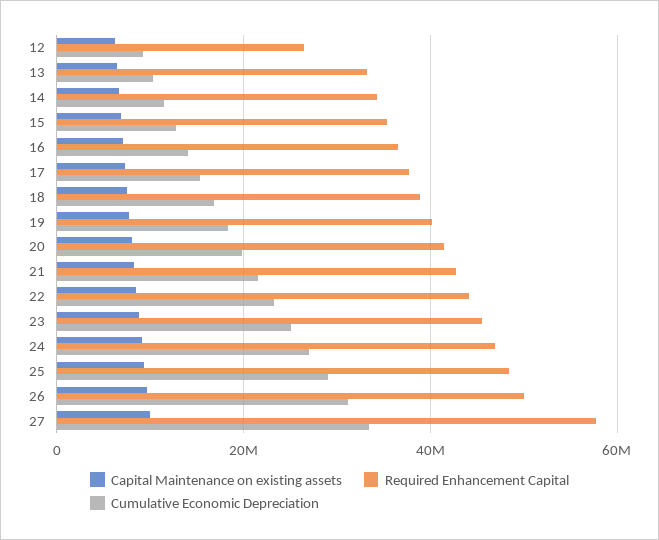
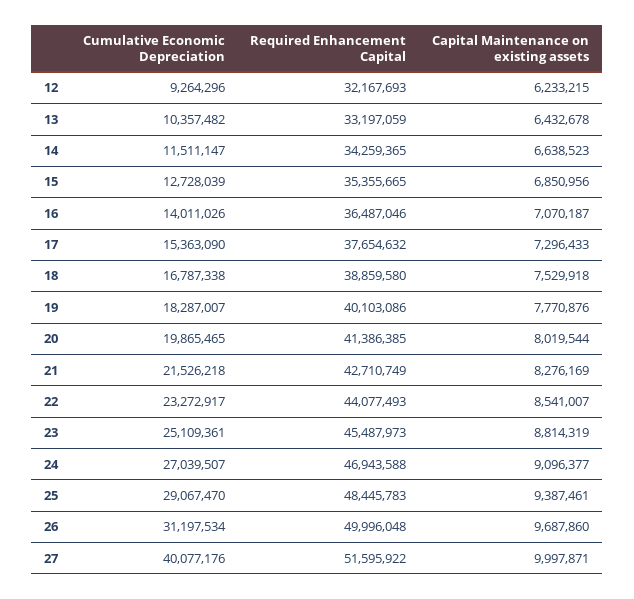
Required Enhancement Capital, 12: 26000000 -> 32167693
Required Enhancement Capital, 27: 58000000 -> 51595922
Cumulative Economic Depreciation, 27: 34000000 -> 40077176

